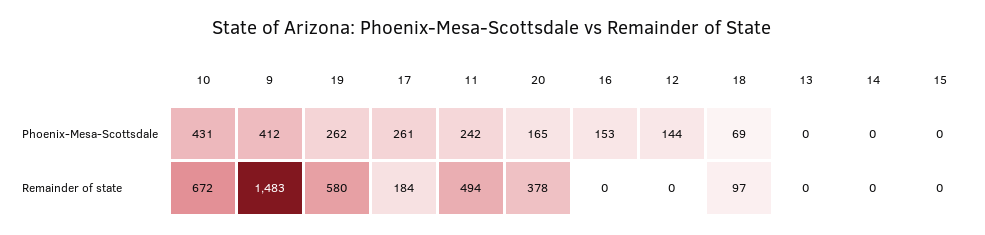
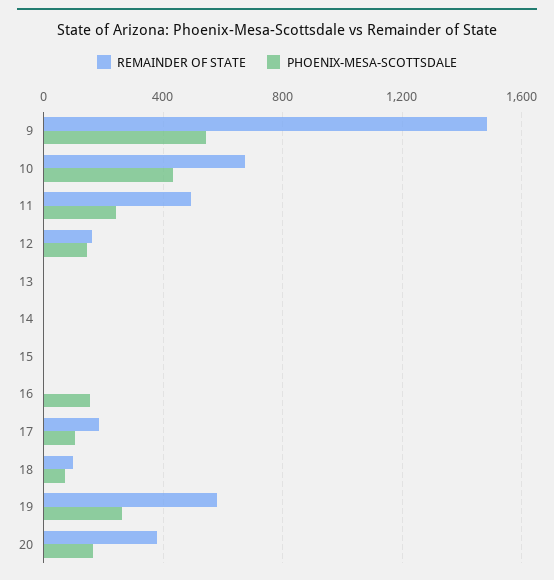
Phoenix-Mesa-Scottsdale, 9: 412 -> 550
Phoenix-Mesa-Scottsdale, 17: 261 -> 100
Remainder of state, 12: 0 -> 150

